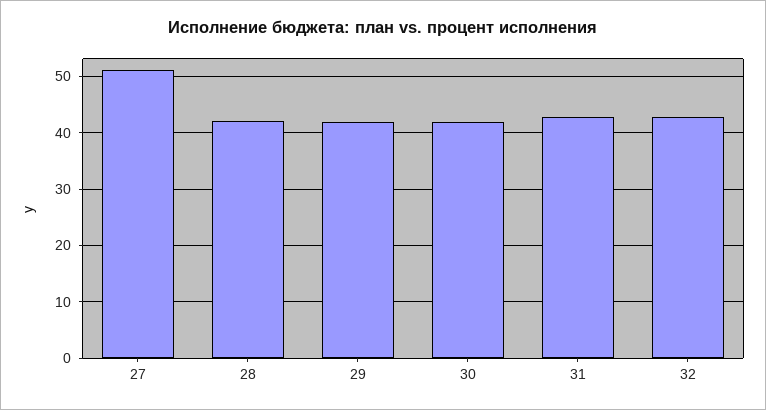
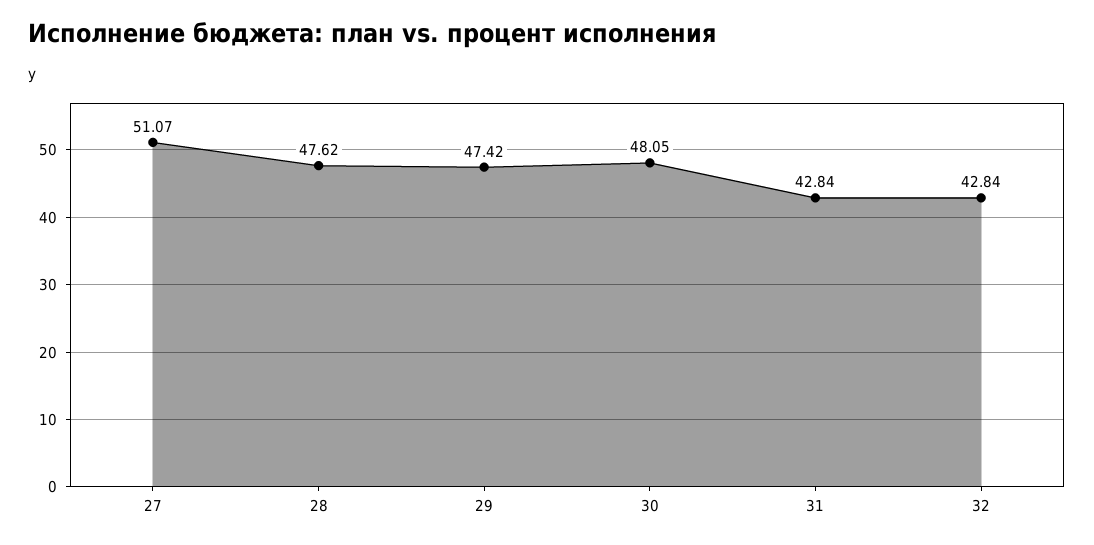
28: 42 -> 47.62
29: 42 -> 47.42
30: 42 -> 48.05

